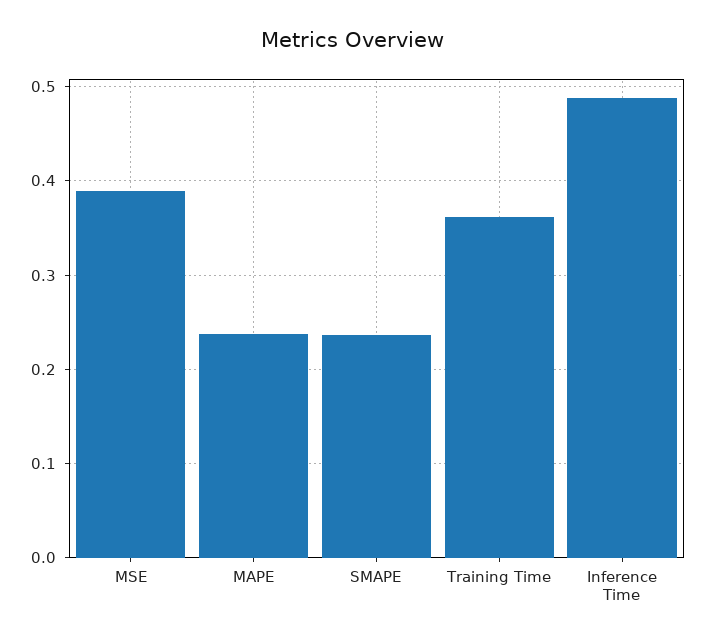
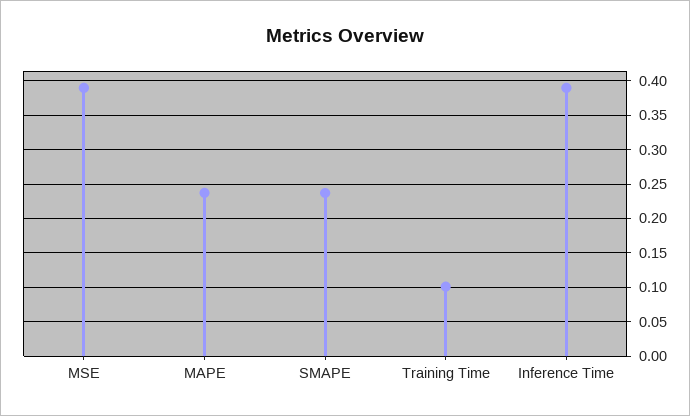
Training Time: 0.36 -> 0.1
Inference Time: 0.49 -> 0.39

